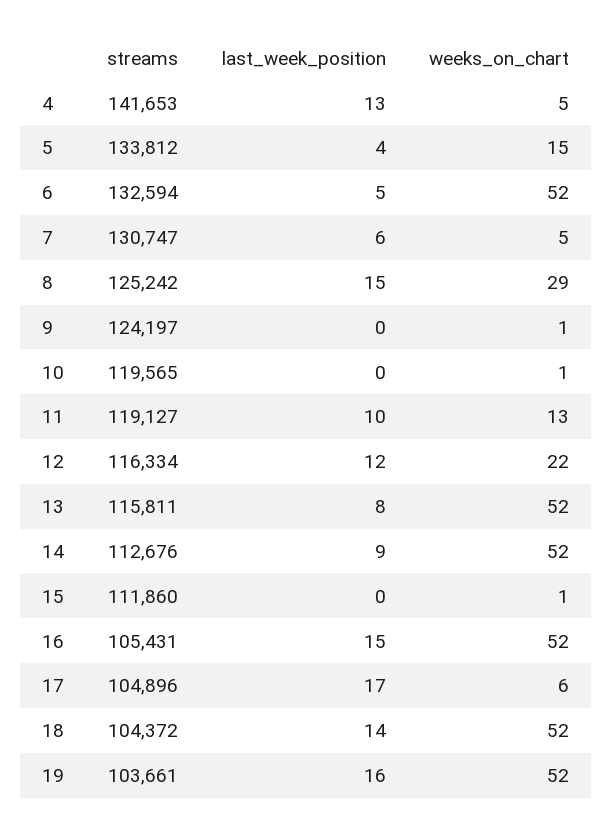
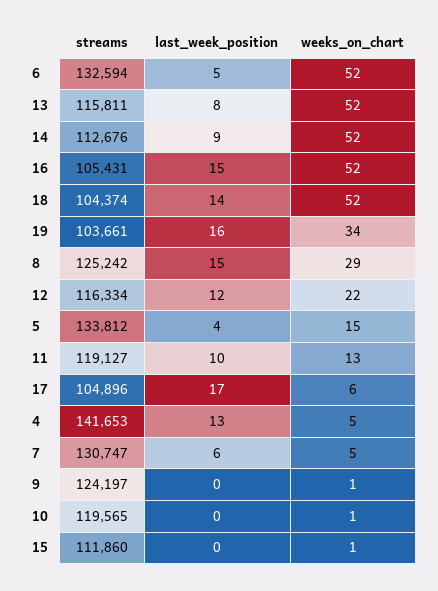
streams, 18: 104372 -> 104374
weeks_on_chart, 19: 52 -> 34

